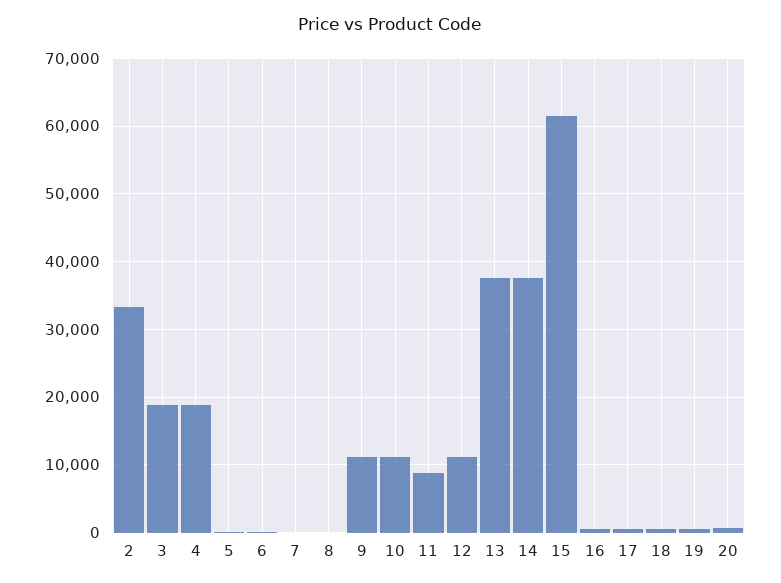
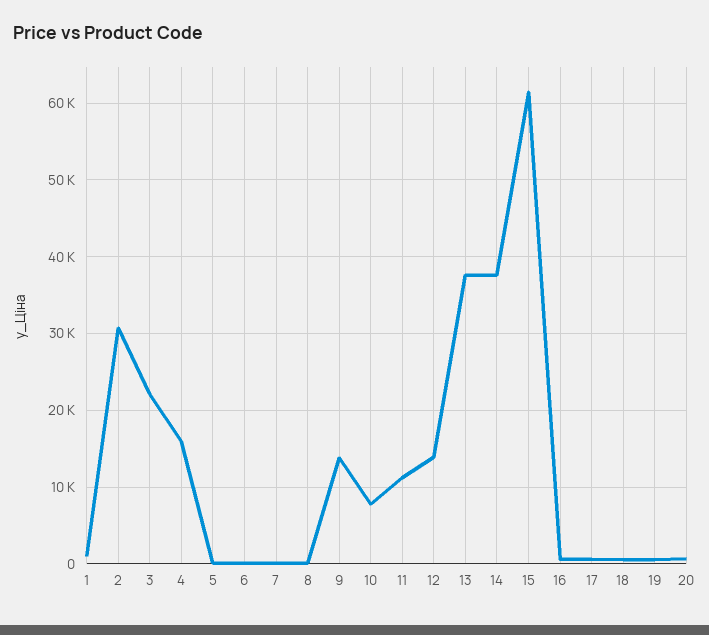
2: 33000 -> 31000
3: 19000 -> 22000
4: 19000 -> 16000
9: 11000 -> 14000
10: 11000 -> 8000
11: 9000 -> 11000
12: 11000 -> 14000
1: none -> 1000

